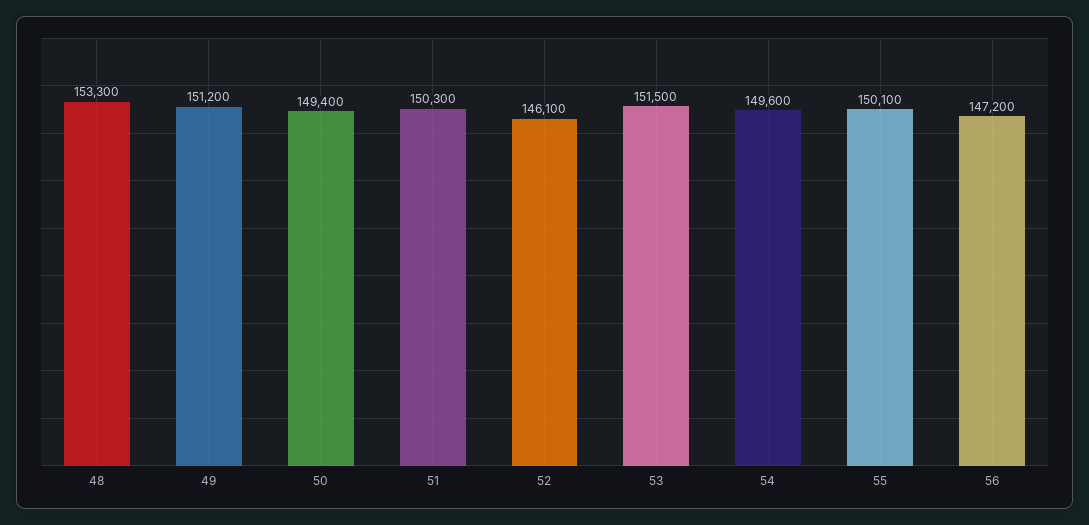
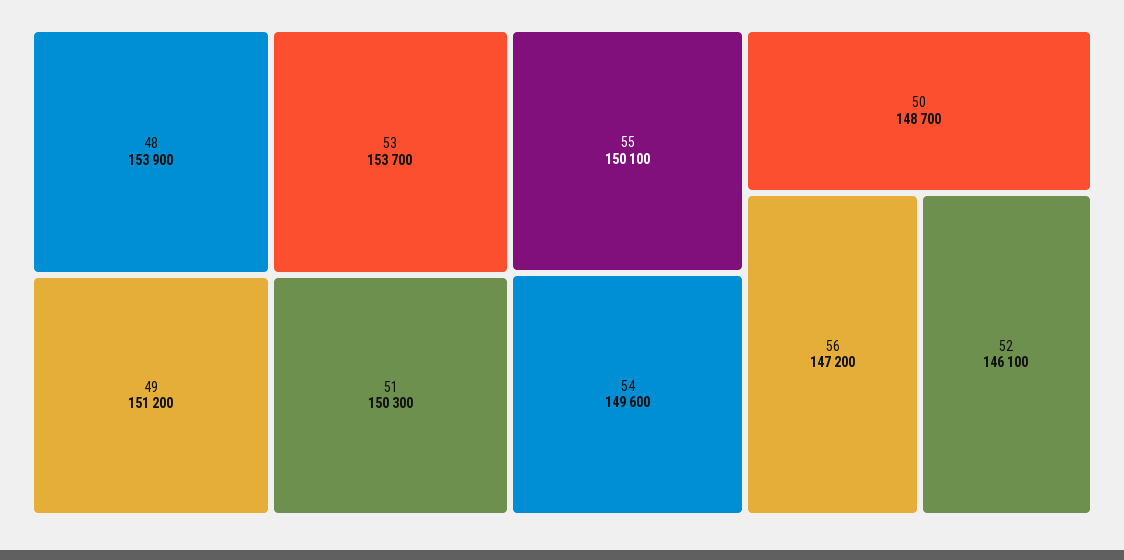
48: 153300 -> 153900
50: 149400 -> 148700
53: 151500 -> 153700

